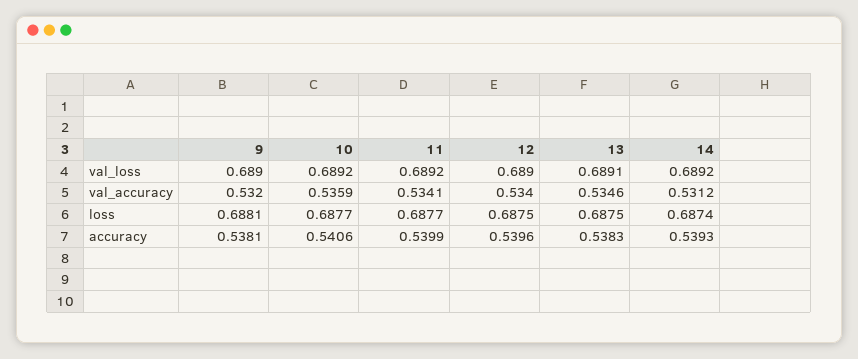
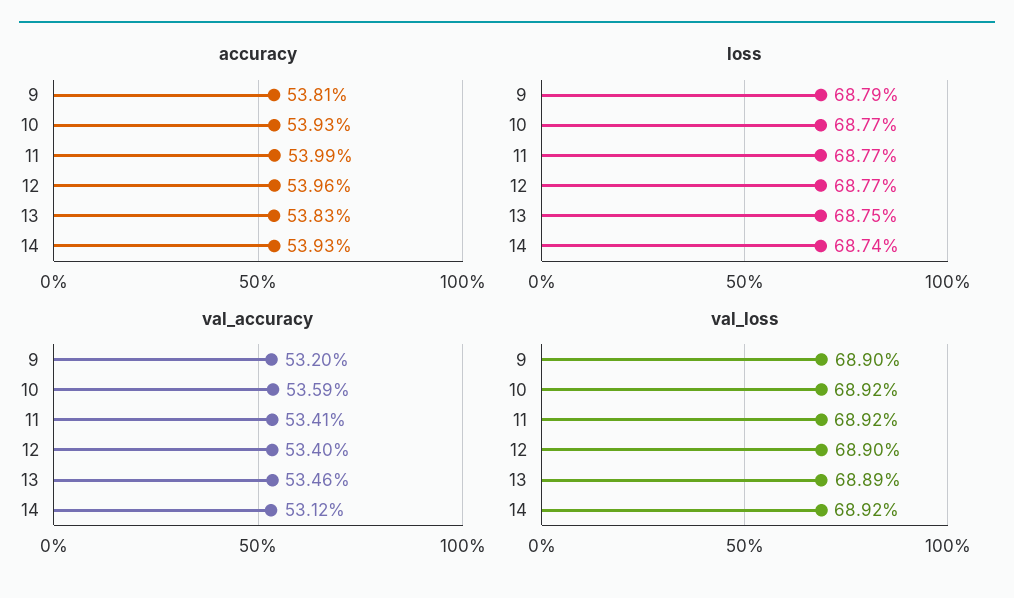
val_loss, 13: 0.6891 -> 0.6889
loss, 9: 0.6881 -> 0.6879
loss, 12: 0.6875 -> 0.6877
accuracy, 10: 0.5406 -> 0.5393

